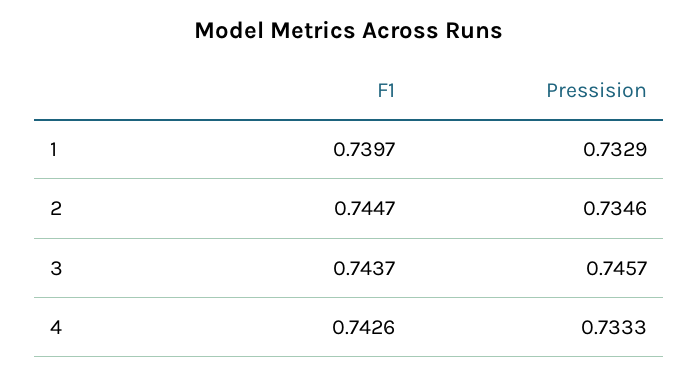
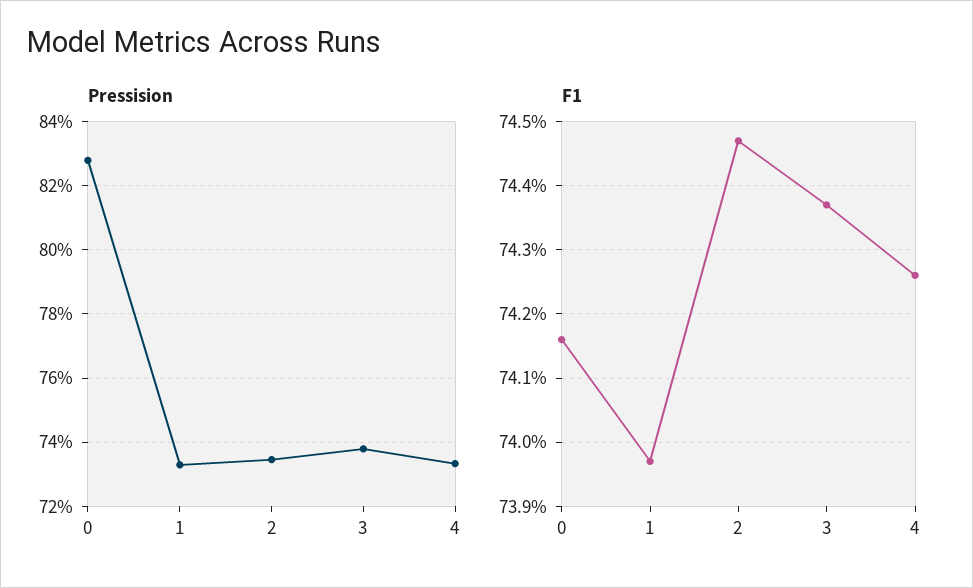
Pressision, 3: 0.7457 -> 0.738
Pressision, 0: none -> 0.828
F1, 0: none -> 0.7416

